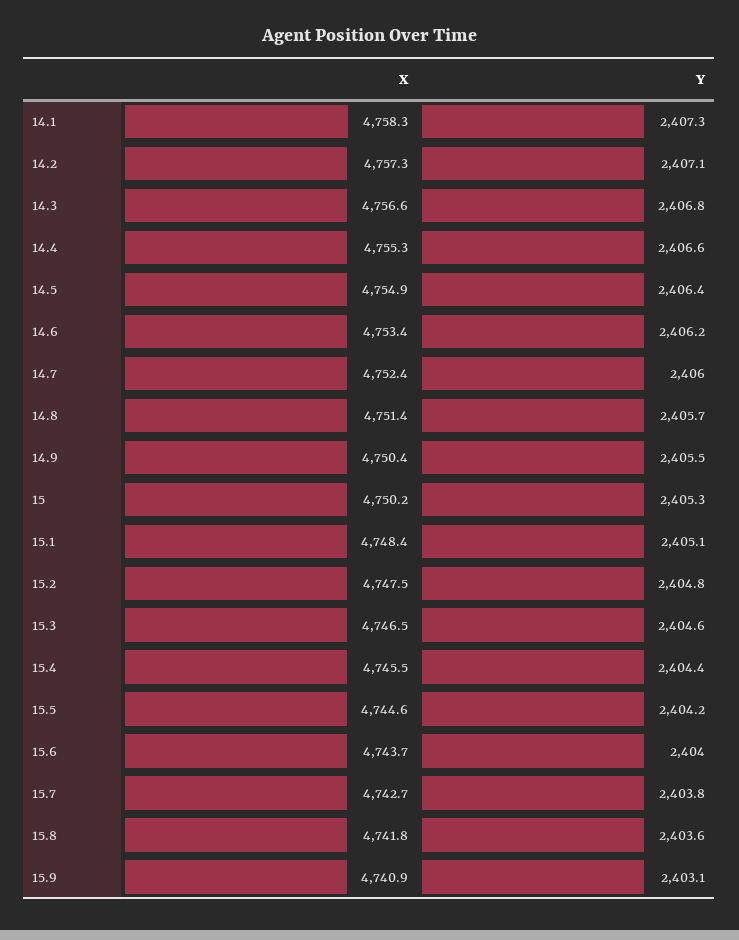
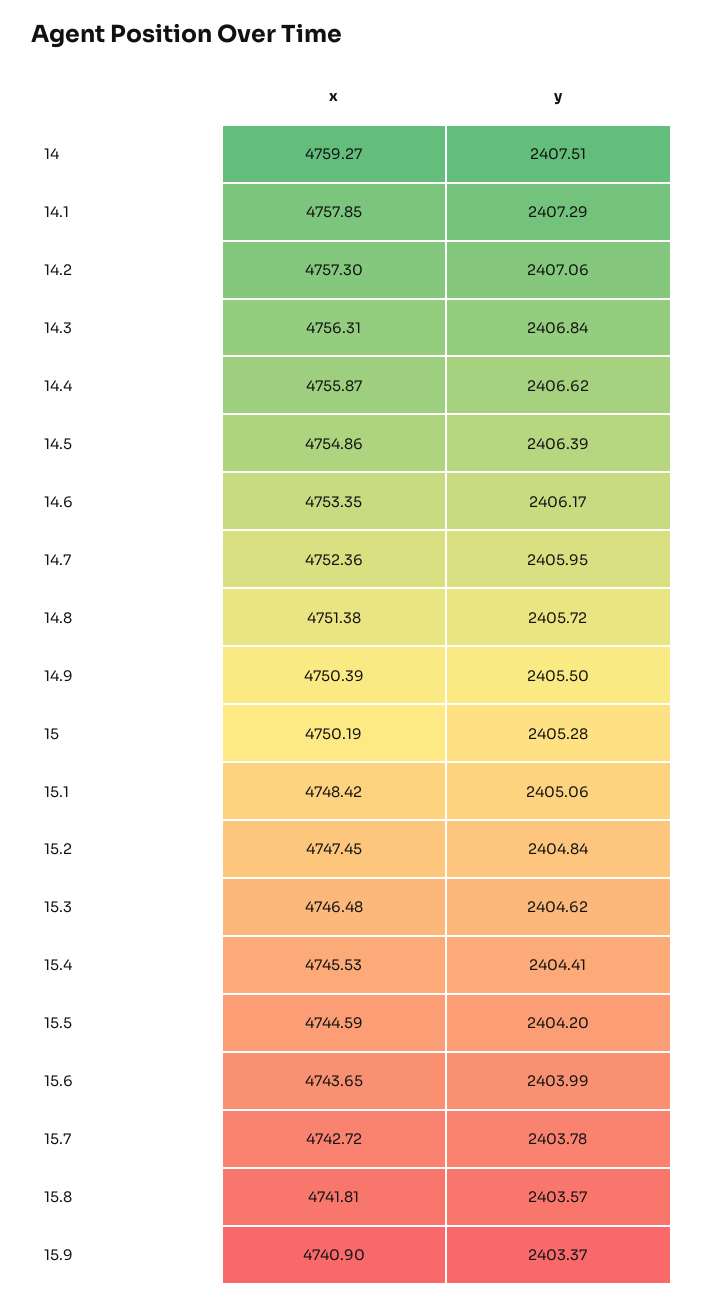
X, 14.1: 4758.3 -> 4757.85
X, 14.3: 4756.6 -> 4756.31
X, 14.4: 4755.3 -> 4755.87
Y, 15.9: 2403.1 -> 2403.37
X, 14: none -> 4759.27
Y, 14: none -> 2407.51

